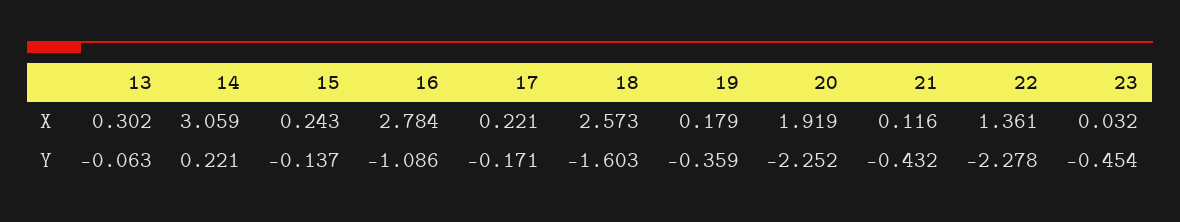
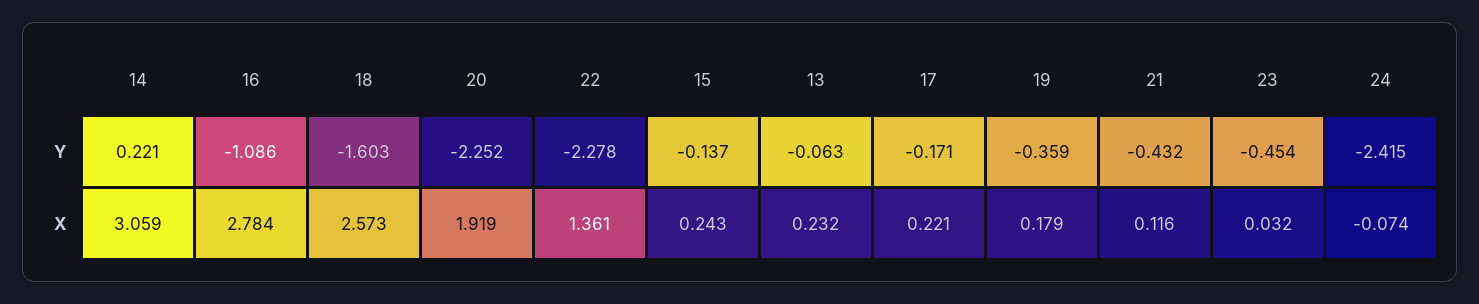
13, X: 0.302 -> 0.232
24, Y: none -> -2.415
24, X: none -> -0.074

